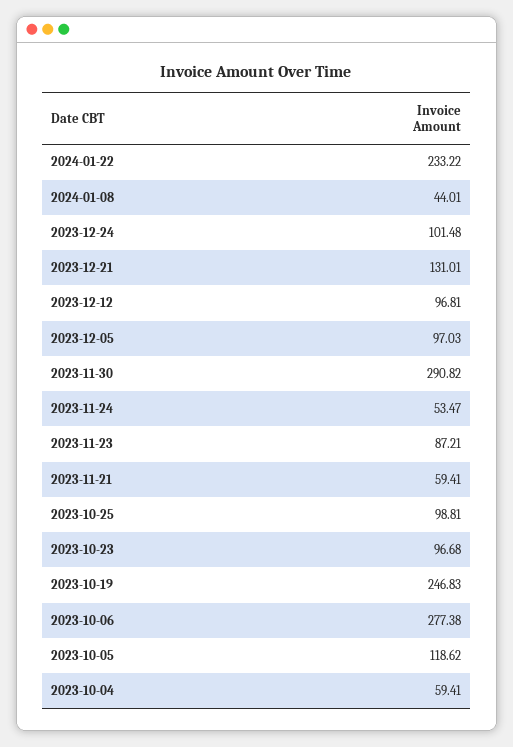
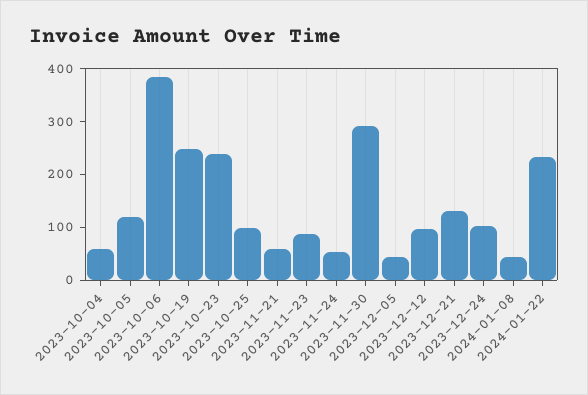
2023-12-05: 97.03 -> 40
2023-10-23: 96.68 -> 240
2023-10-06: 277.38 -> 380

